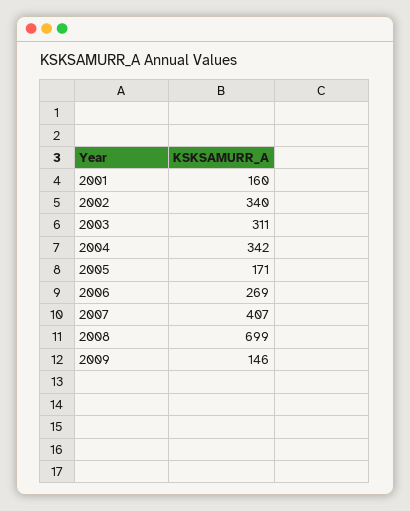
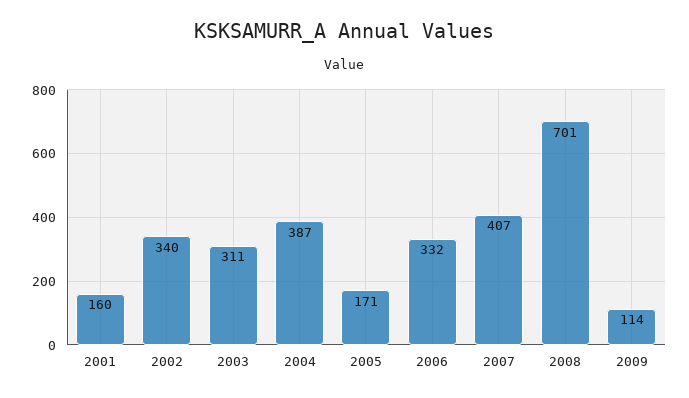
2004: 342 -> 387
2006: 269 -> 332
2008: 699 -> 701
2009: 146 -> 114

